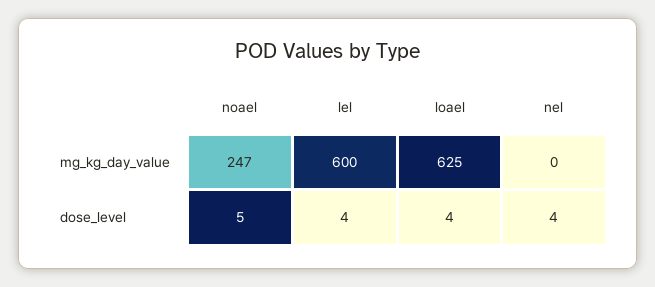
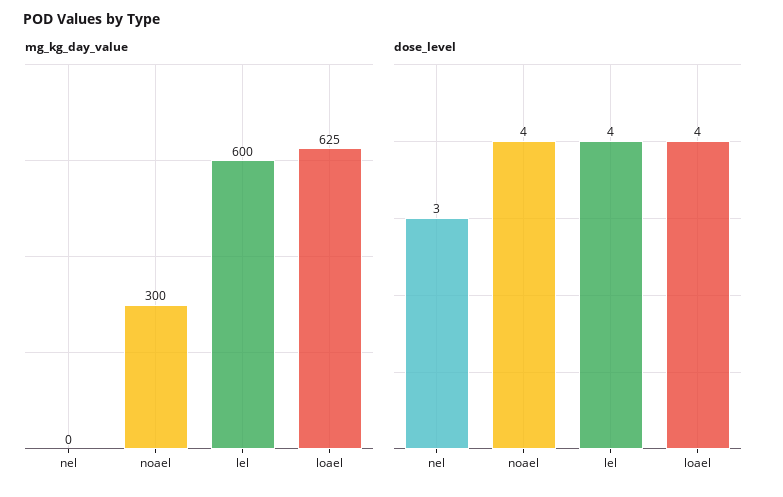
mg_kg_day_value, noael: 247 -> 300
dose_level, noael: 5 -> 4
dose_level, nel: 4 -> 3

